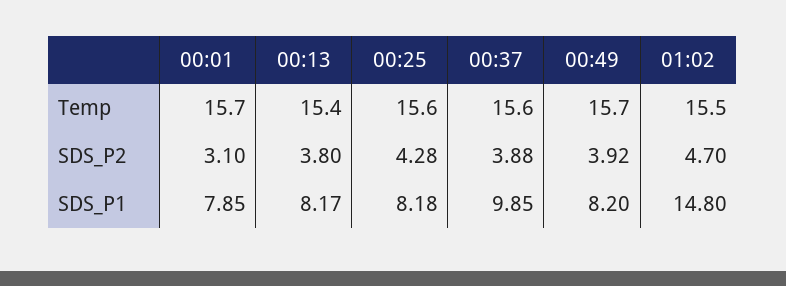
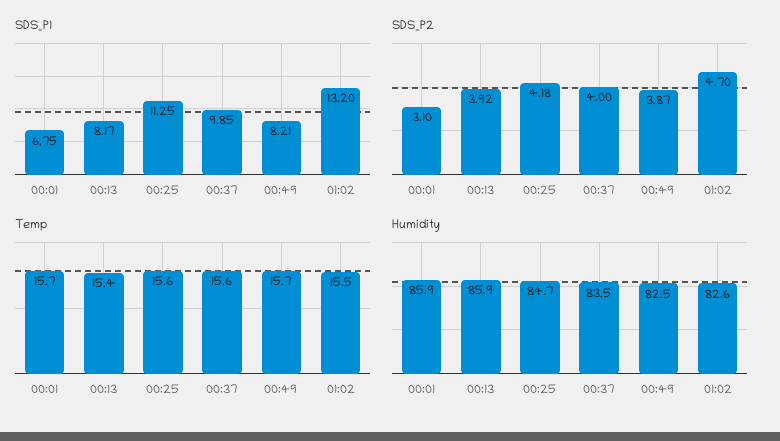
SDS_P2, 00:13: 3.8 -> 3.92
SDS_P2, 00:25: 4.28 -> 4.18
SDS_P2, 00:37: 3.88 -> 4
SDS_P2, 00:49: 3.92 -> 3.87
SDS_P1, 00:01: 7.85 -> 6.75
SDS_P1, 00:25: 8.18 -> 11.25
SDS_P1, 00:49: 8.2 -> 8.21
SDS_P1, 01:02: 14.8 -> 13.2
Humidity, 00:01: none -> 85.9
Humidity, 00:13: none -> 85.9
Humidity, 00:25: none -> 84.7
Humidity, 00:37: none -> 83.5
Humidity, 00:49: none -> 82.5
Humidity, 01:02: none -> 82.6

